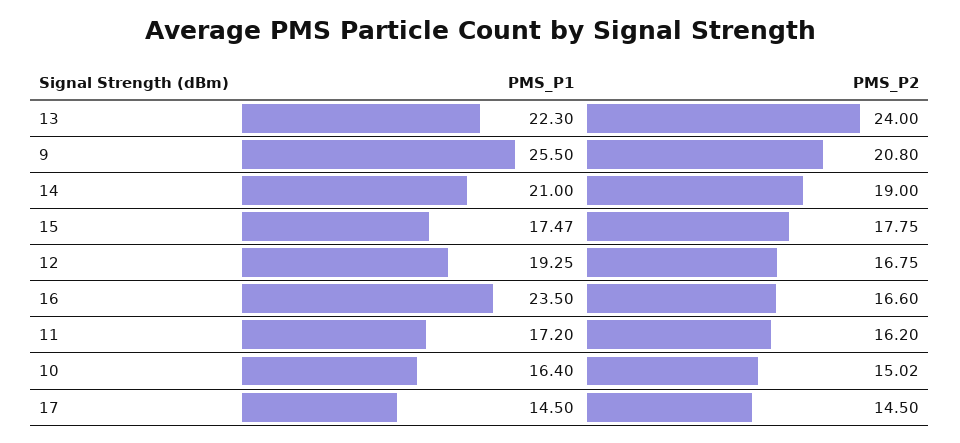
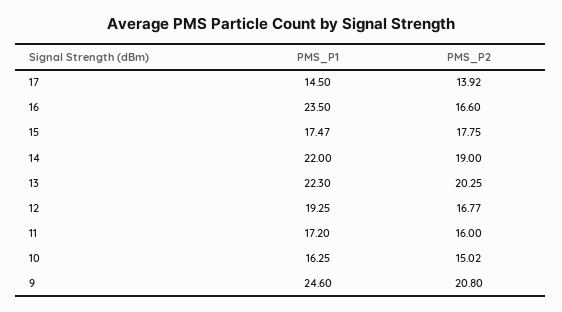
PMS_P2, 13: 24 -> 20.25
PMS_P1, 9: 25.5 -> 24.6
PMS_P1, 14: 21 -> 22
PMS_P2, 12: 16.75 -> 16.77
PMS_P2, 11: 16.2 -> 16
PMS_P1, 10: 16.4 -> 16.25
PMS_P2, 17: 14.5 -> 13.92

